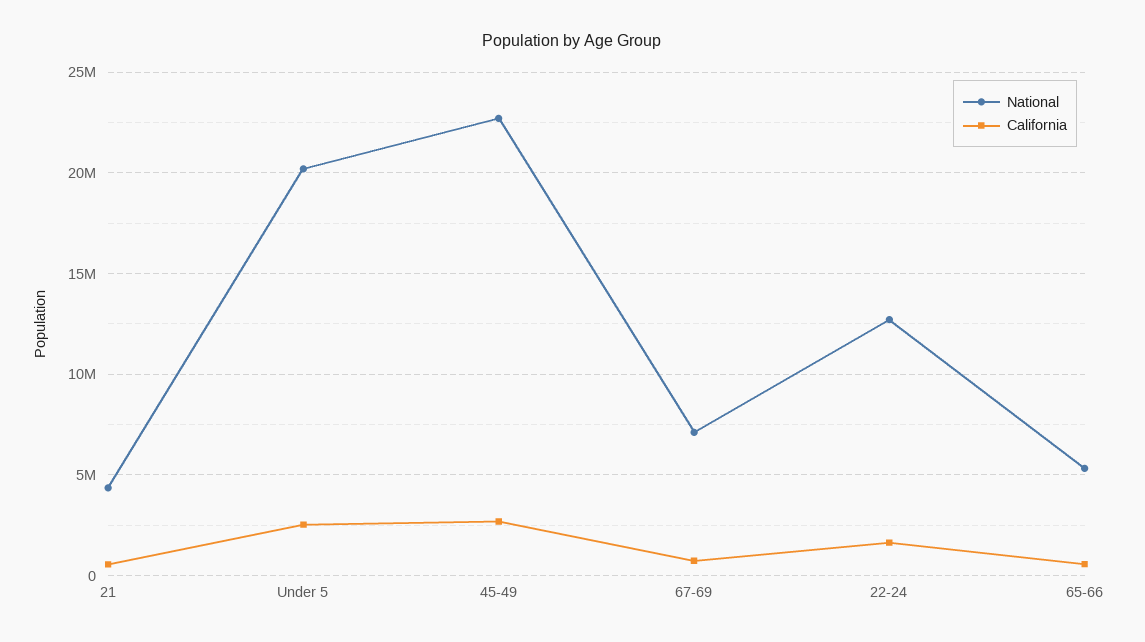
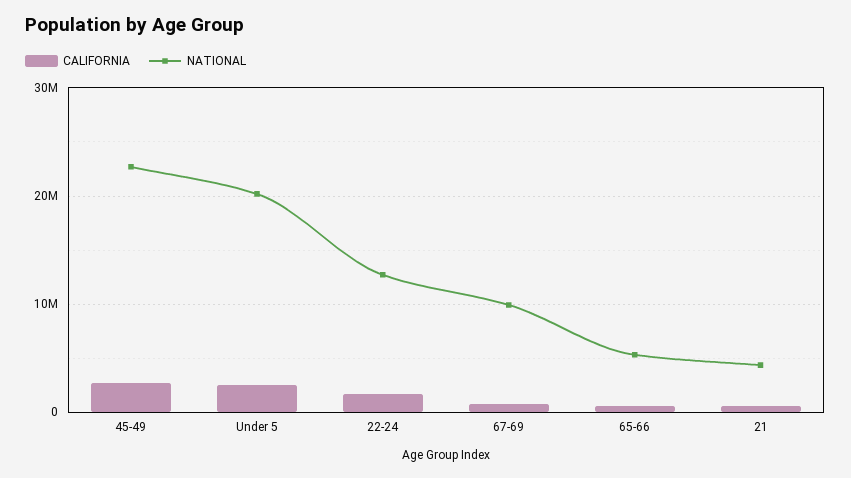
National, 67-69: 7000000 -> 10000000

